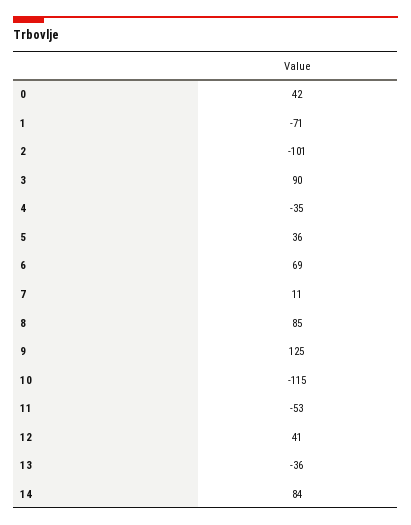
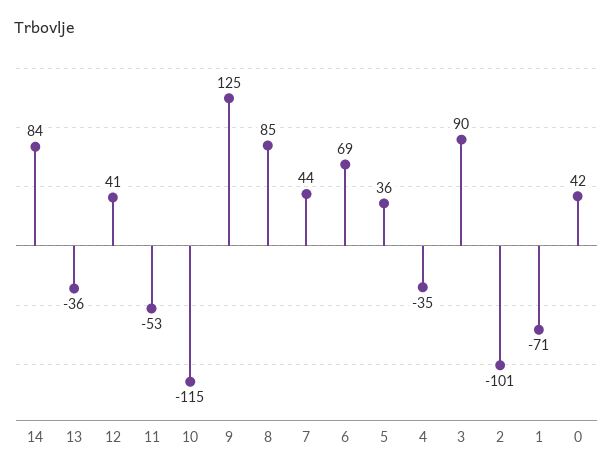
7: 11 -> 44

